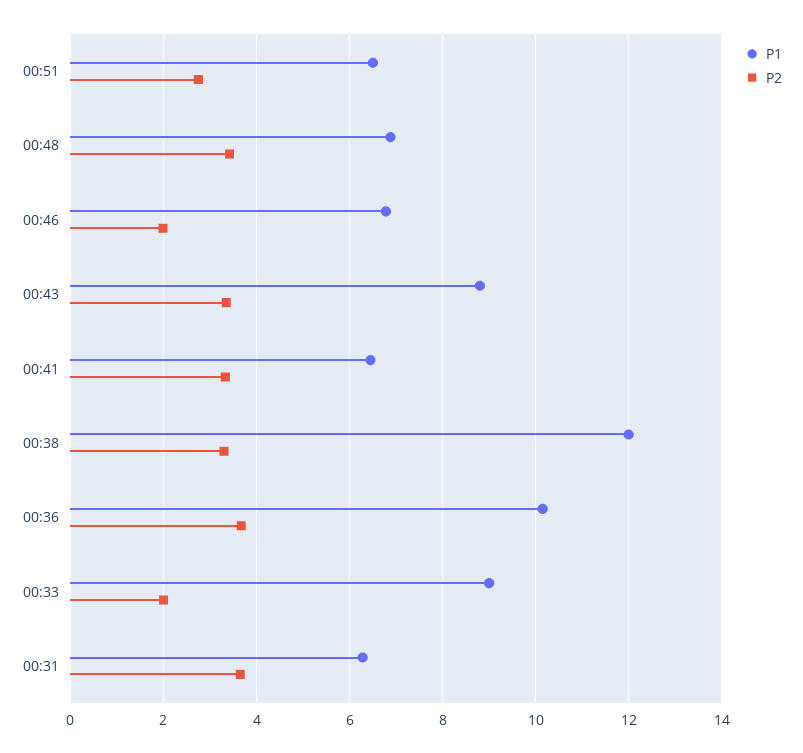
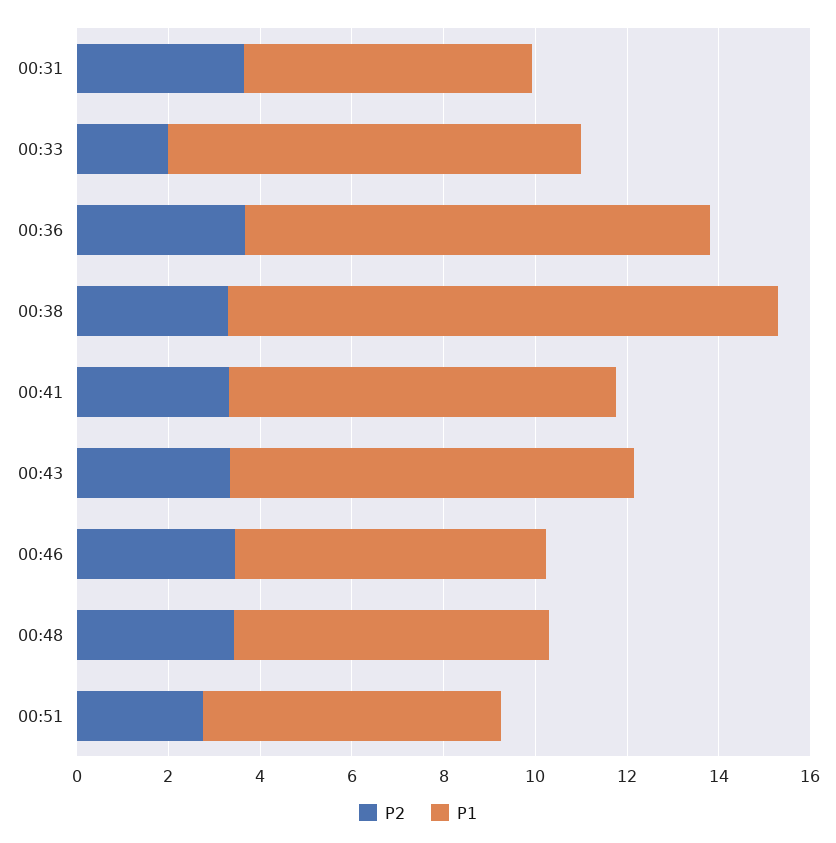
P2, 00:46: 2 -> 3.5
P1, 00:41: 6.4 -> 8.5

